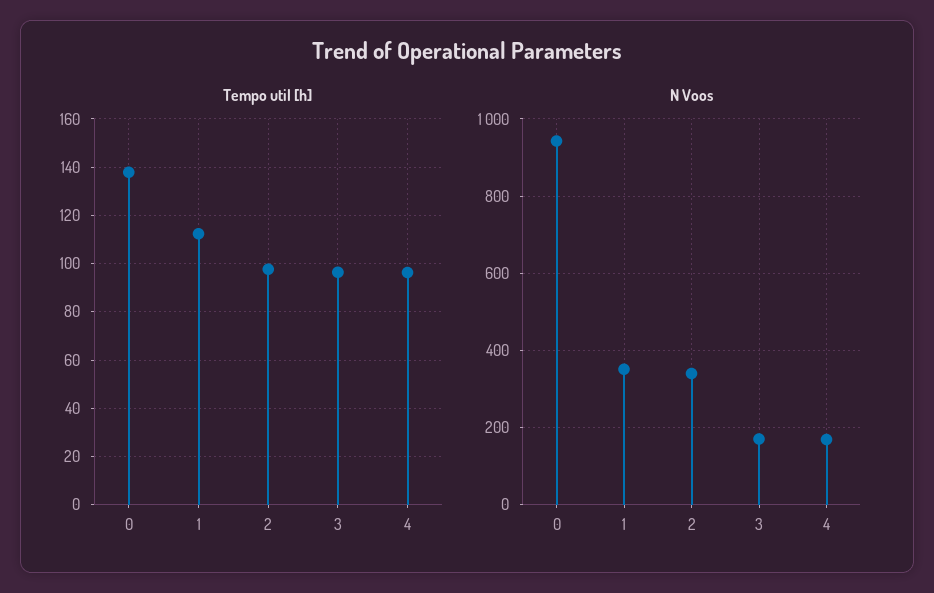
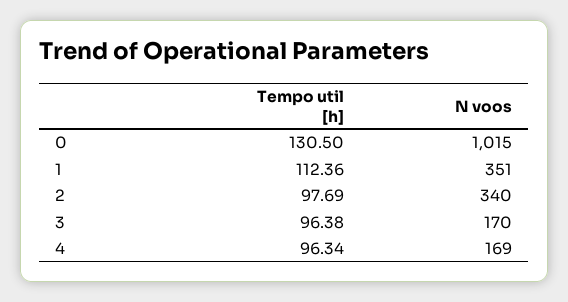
Tempo util [h], 0: 137.5 -> 130.5
N Voos, 0: 940 -> 1015

